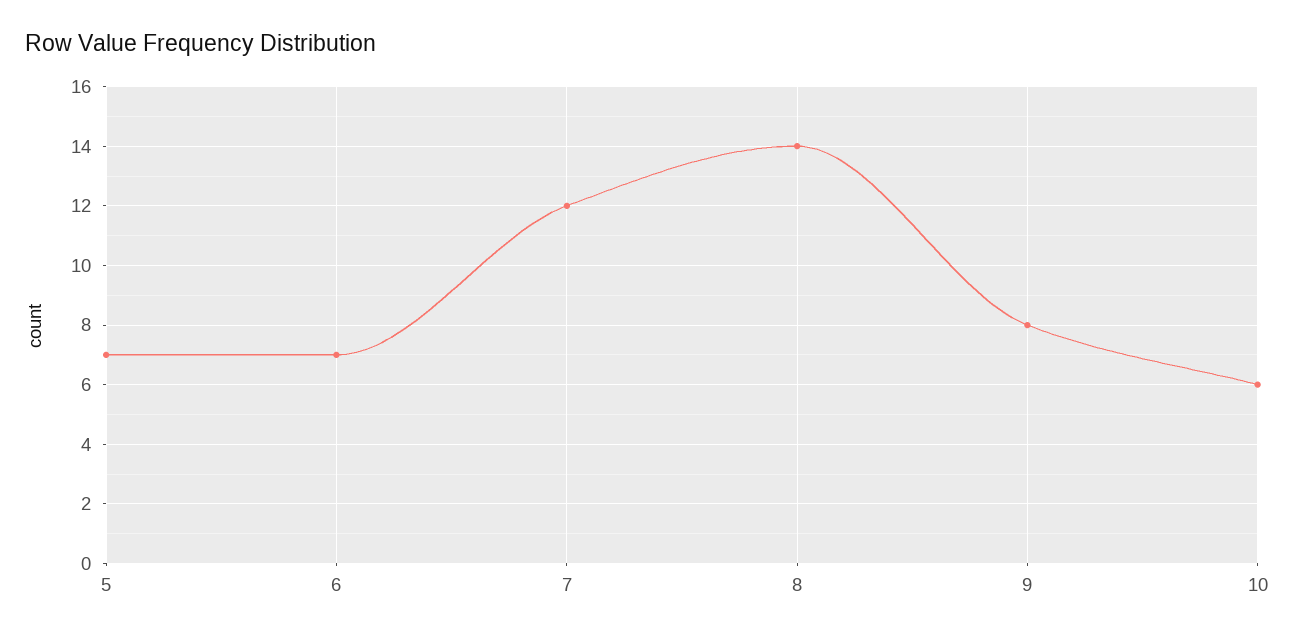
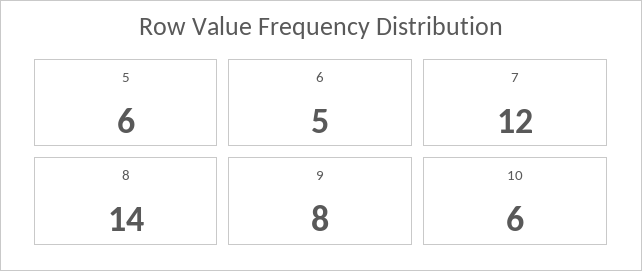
5: 7 -> 6
6: 7 -> 5

